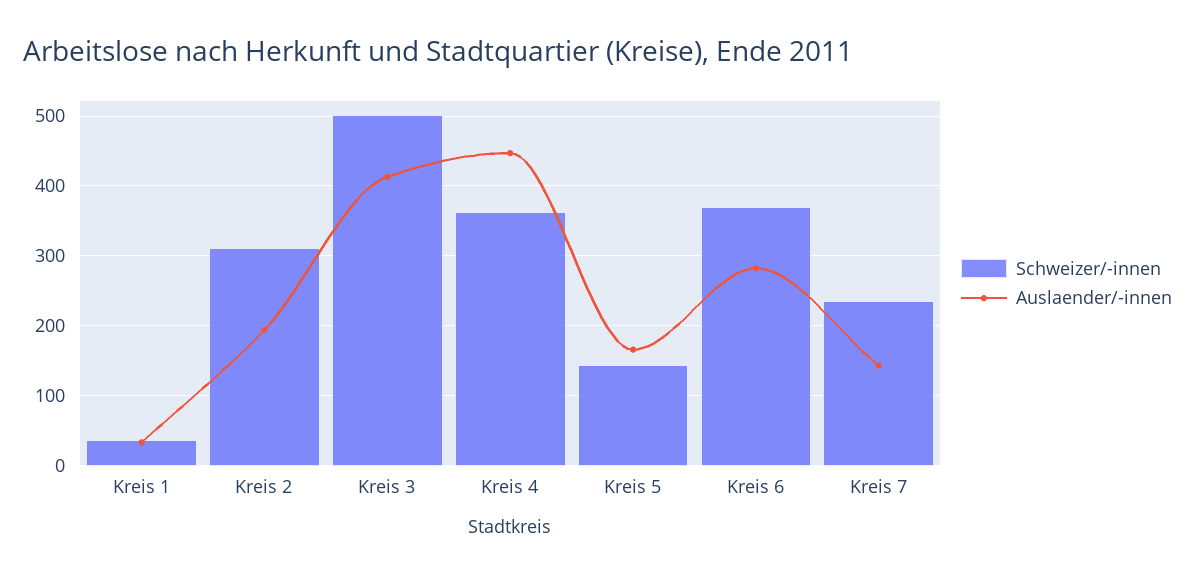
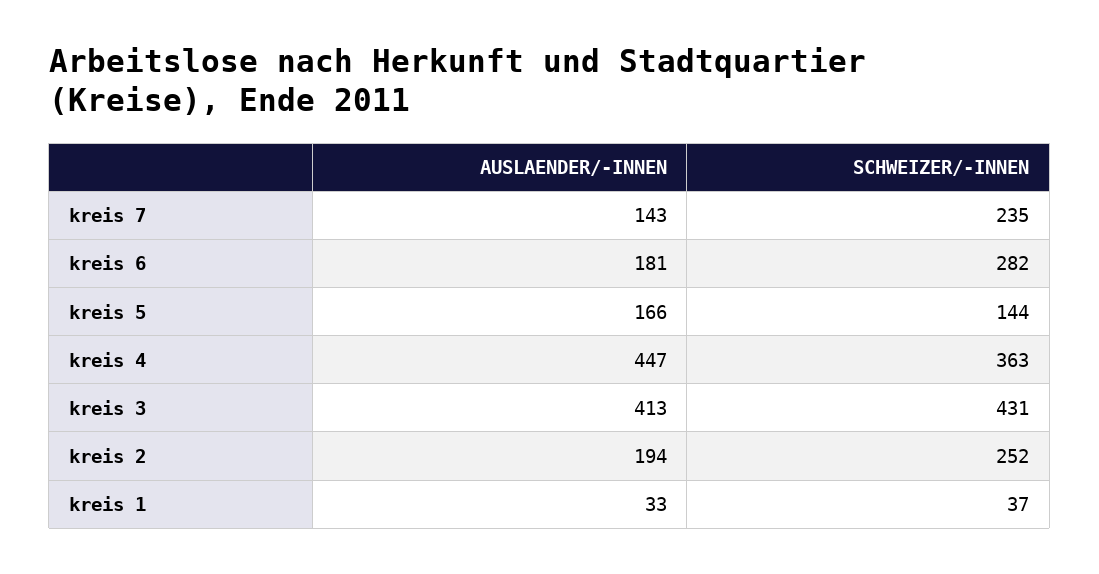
Schweizer/-innen, Kreis 2: 310 -> 252
Schweizer/-innen, Kreis 3: 500 -> 431
Schweizer/-innen, Kreis 6: 370 -> 282
Auslaender/-innen, Kreis 6: 280 -> 181

